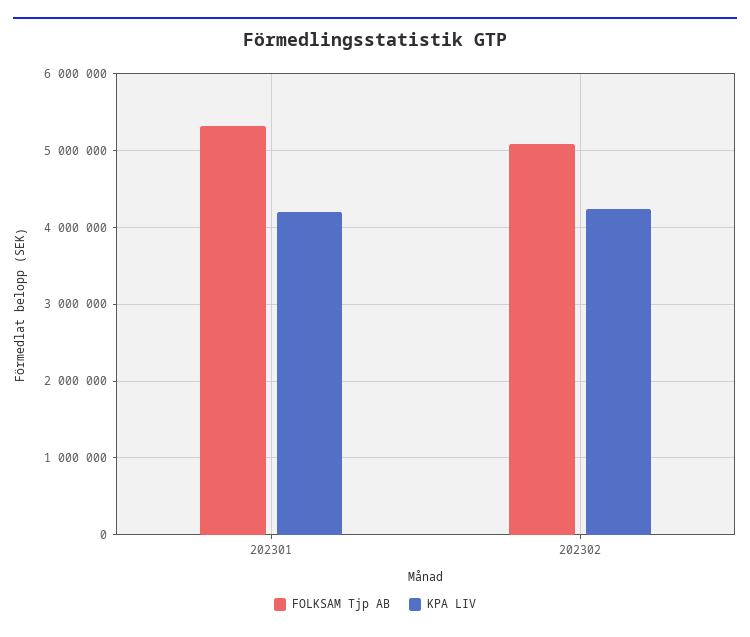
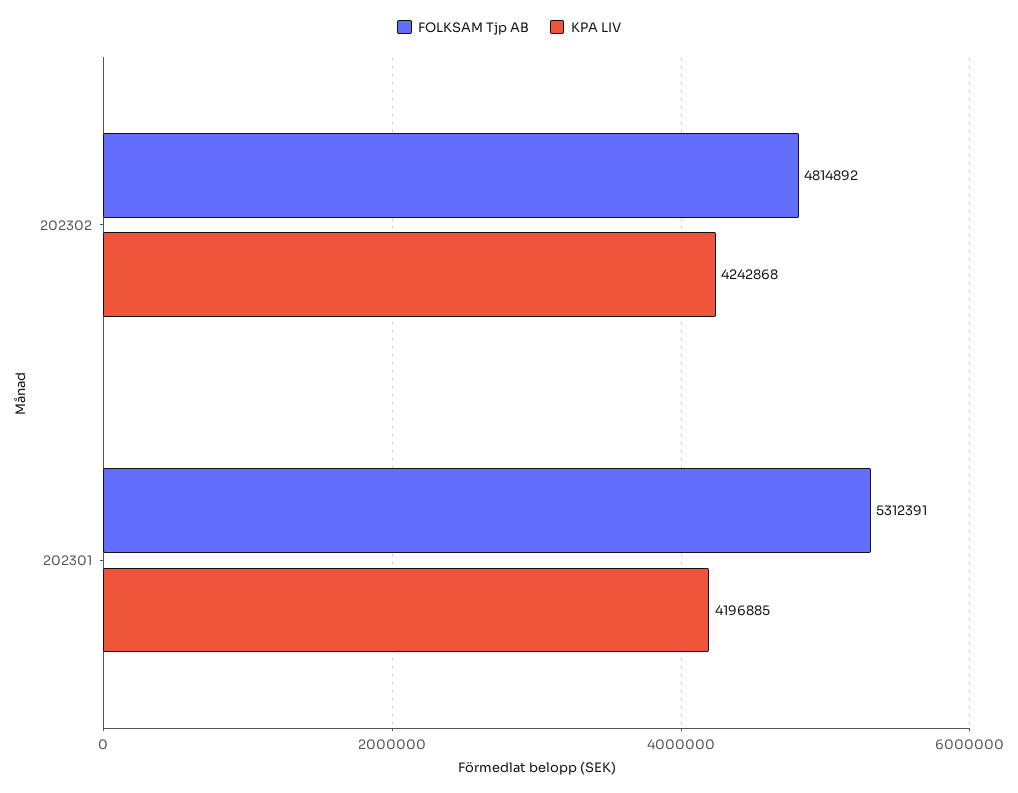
FOLKSAM Tjp AB, 202302: 5100000 -> 4814892

